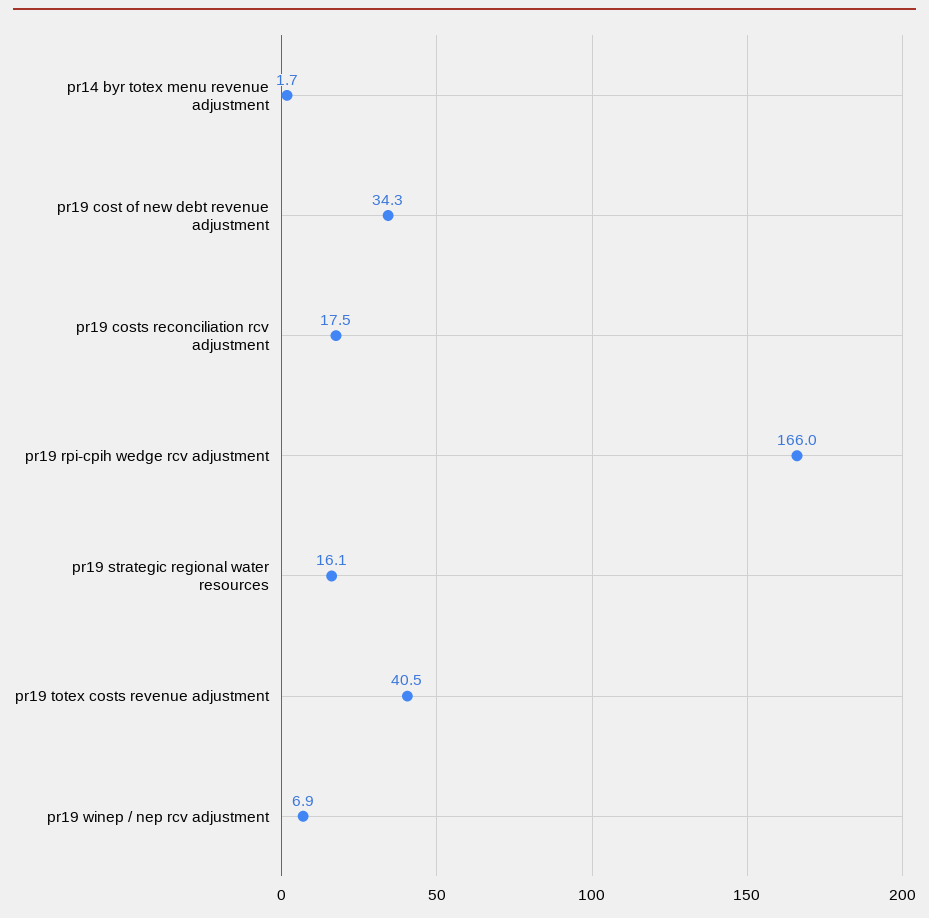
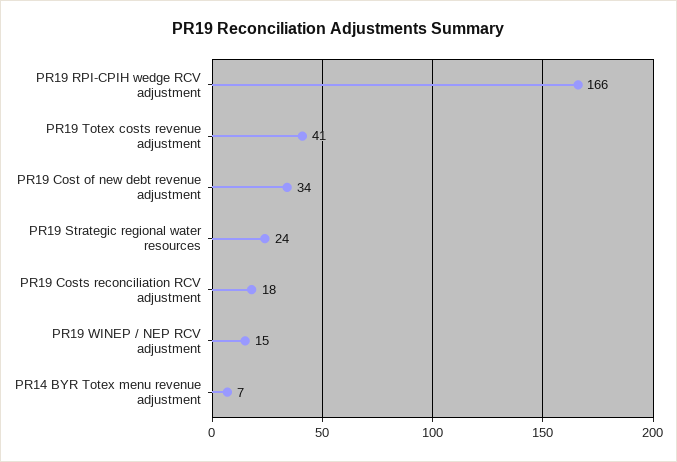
pr14 byr totex menu revenue adjustment: 1.7 -> 7
pr19 strategic regional water resources: 16.1 -> 24
pr19 winep / nep rcv adjustment: 6.9 -> 15

